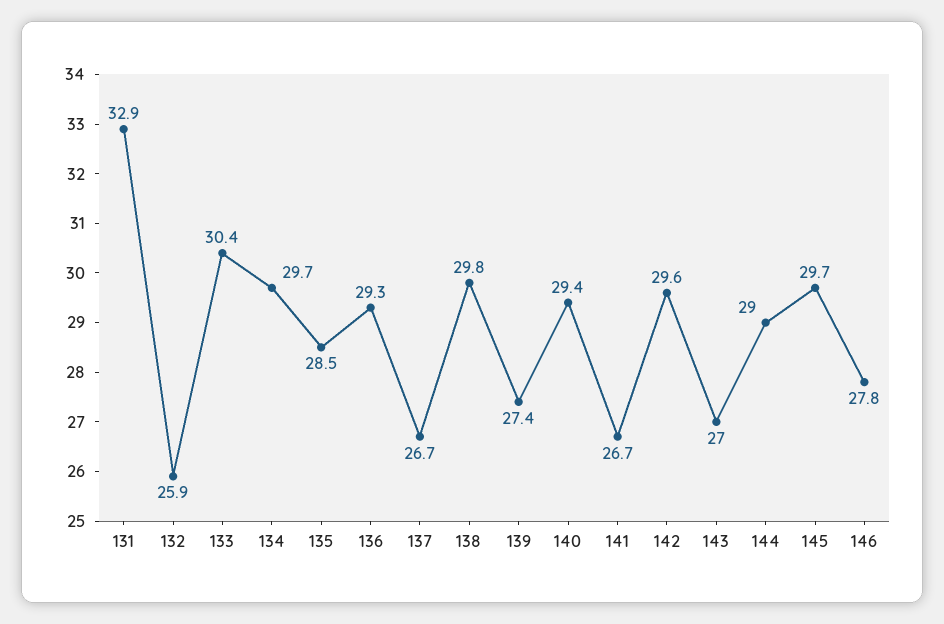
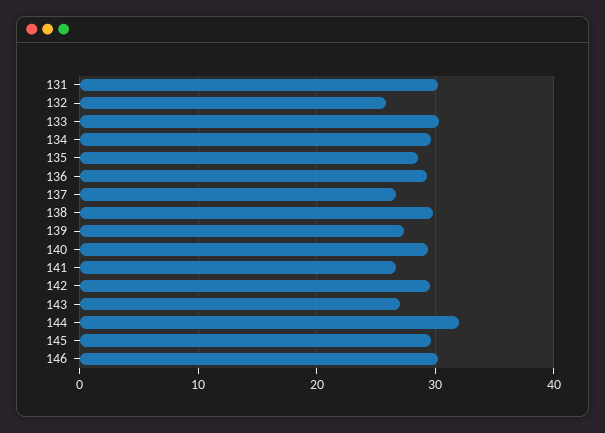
131: 32.9 -> 30
144: 29 -> 32
146: 27.8 -> 30

